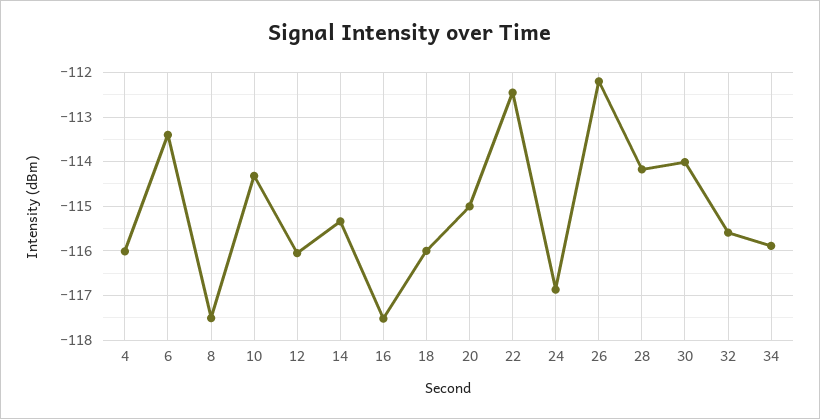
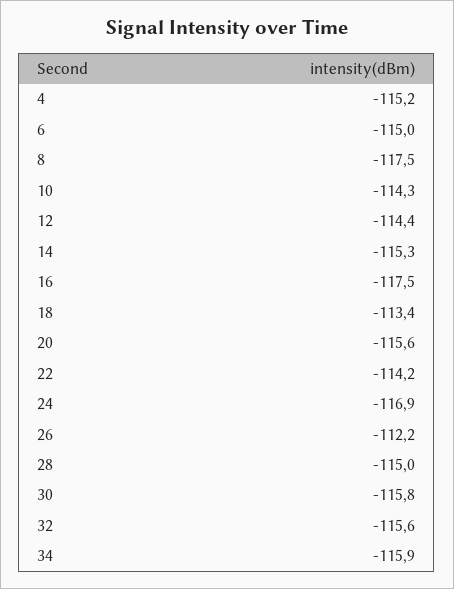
4: -116 -> -115.2
6: -113.4 -> -115
12: -116 -> -114.4
18: -116 -> -113.4
20: -115 -> -115.6
22: -112.4 -> -114.2
28: -114.2 -> -115
30: -114 -> -115.8

